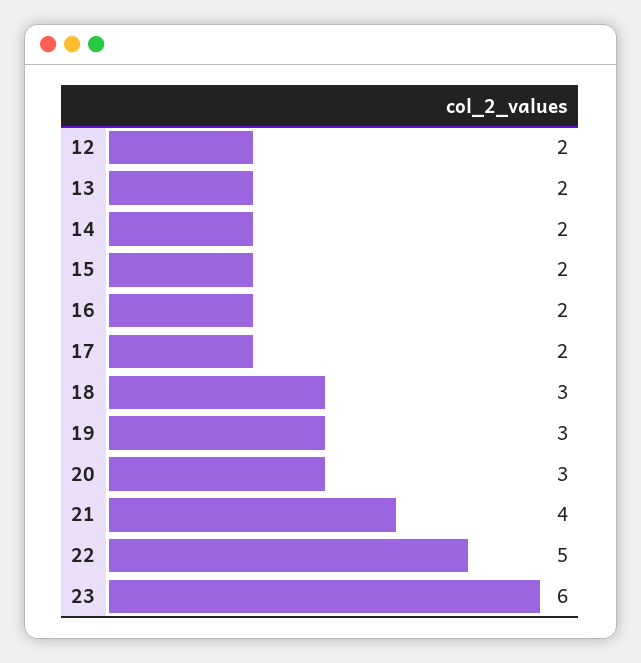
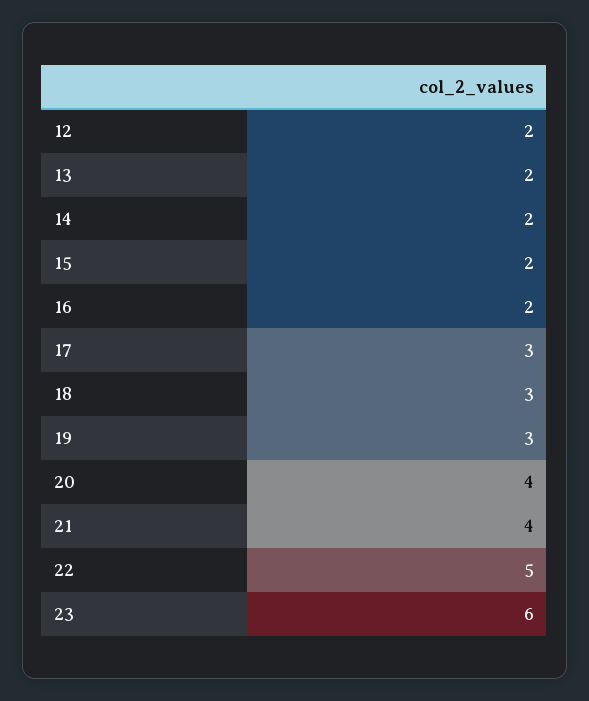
17: 2 -> 3
20: 3 -> 4

